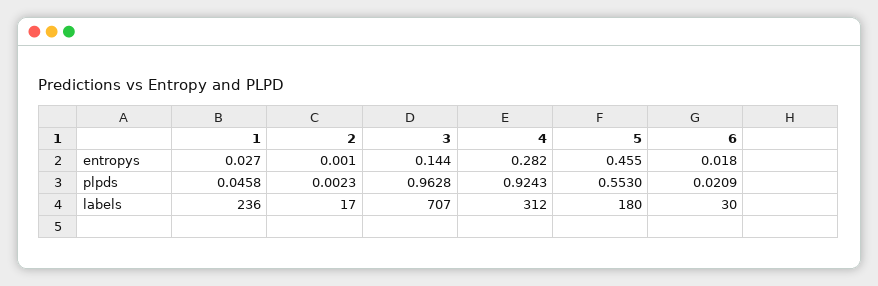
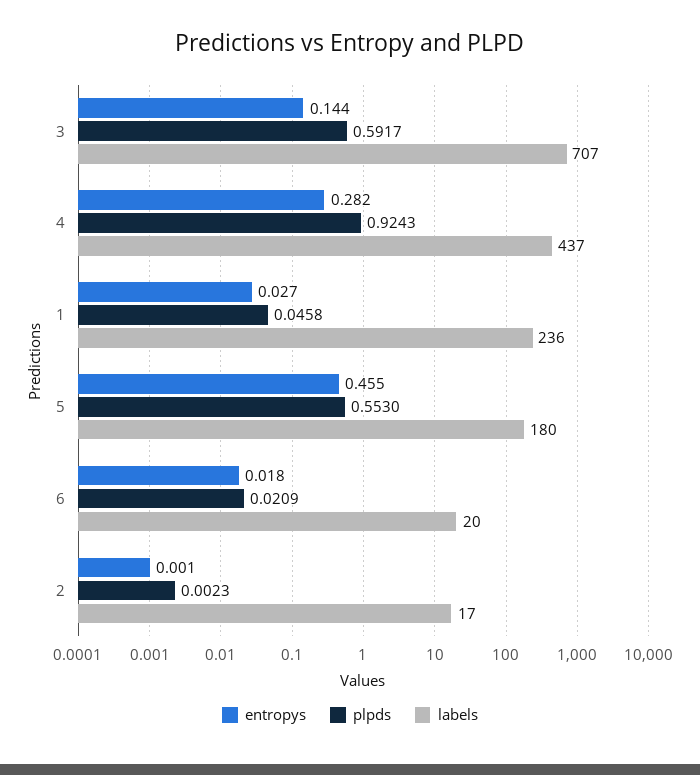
plpds, 3: 0.9628 -> 0.5917
labels, 4: 312 -> 437
labels, 6: 30 -> 20

